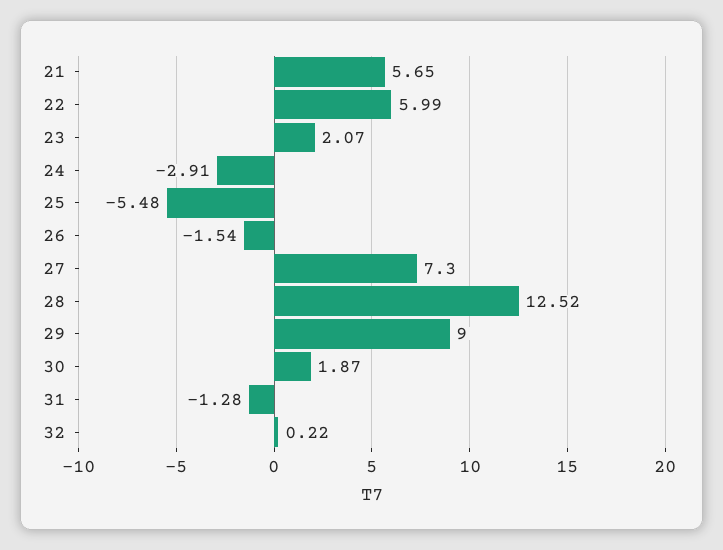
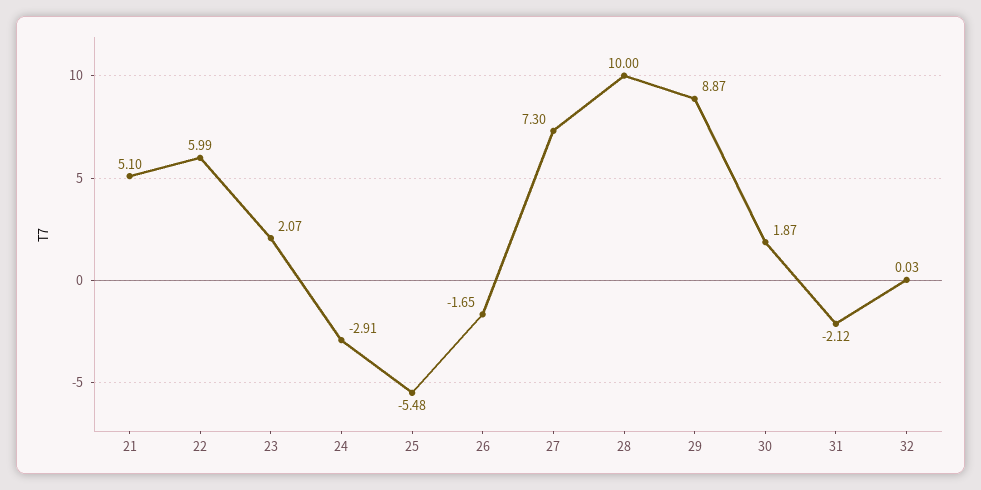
21: 5.65 -> 5.1
26: -1.54 -> -1.65
28: 12.52 -> 10
29: 9 -> 8.87
31: -1.28 -> -2.12
32: 0.22 -> 0.03

